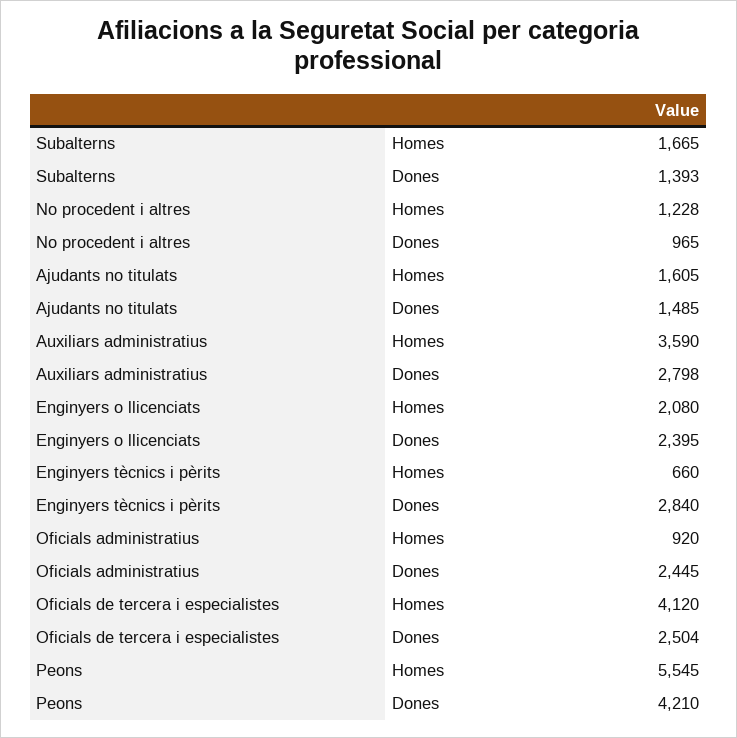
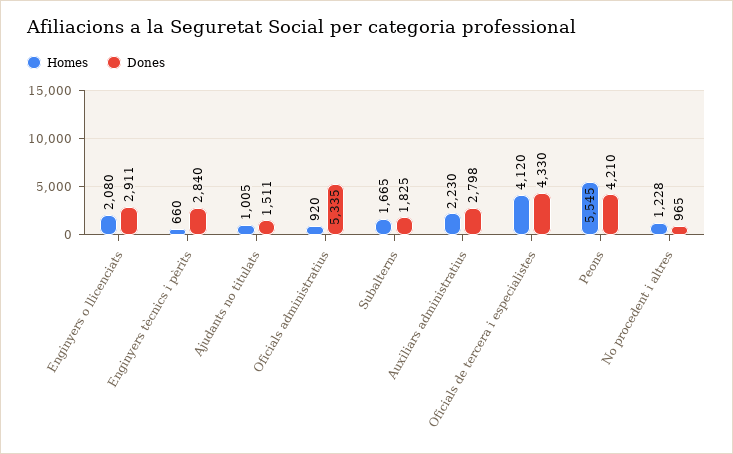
Dones, Subalterns: 1393 -> 1825
Homes, Ajudants no titulats: 1605 -> 1005
Dones, Ajudants no titulats: 1485 -> 1511
Homes, Auxiliars administratius: 3590 -> 2230
Dones, Enginyers o llicenciats: 2395 -> 2911
Dones, Oficials administratius: 2445 -> 5335
Dones, Oficials de tercera i especialistes: 2504 -> 4330

